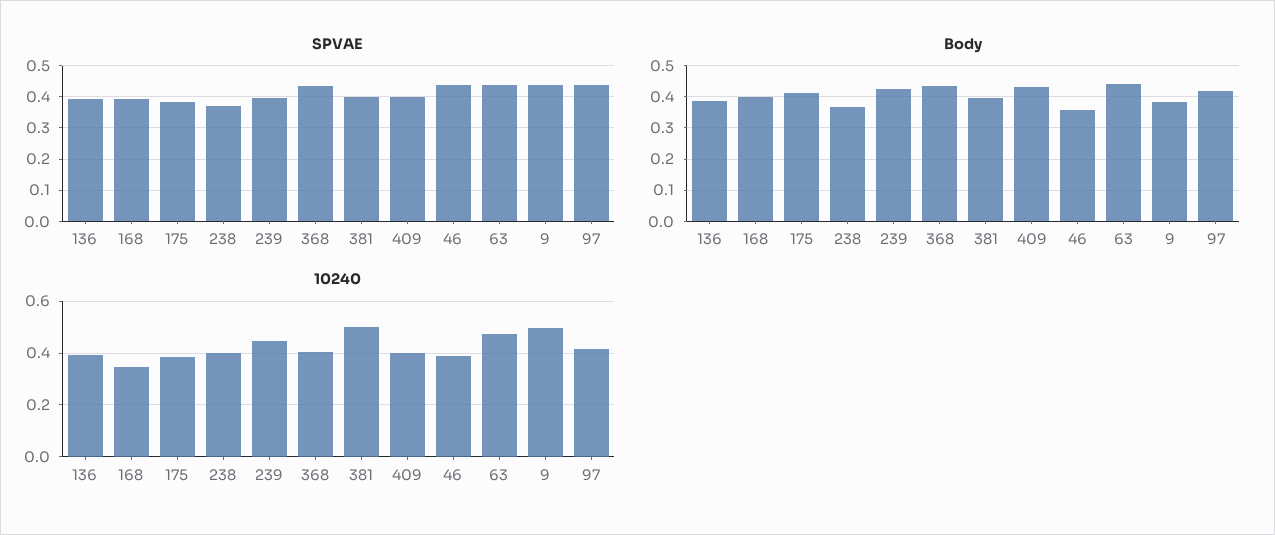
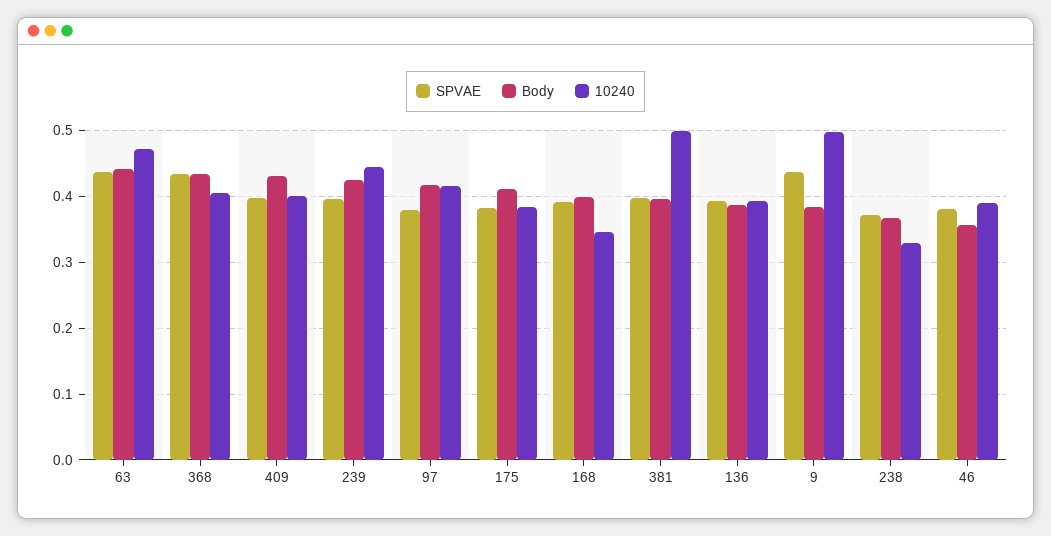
SPVAE, 46: 0.44 -> 0.38
SPVAE, 97: 0.44 -> 0.38
10240, 238: 0.4 -> 0.33

